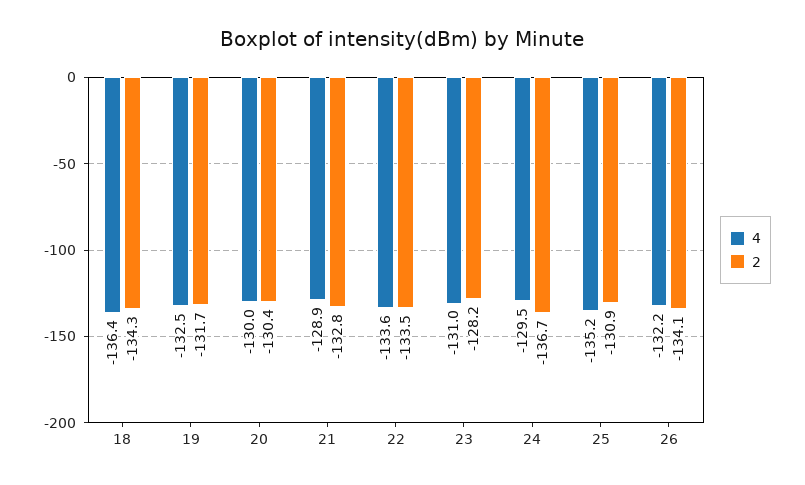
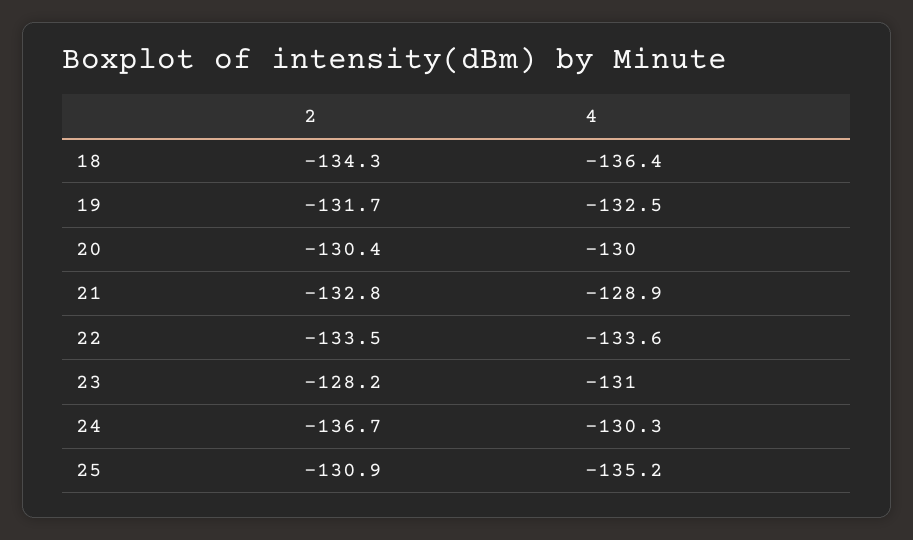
4, 24: -129.5 -> -130.3
4, 26: -132.2 -> none
2, 26: -134.1 -> none

